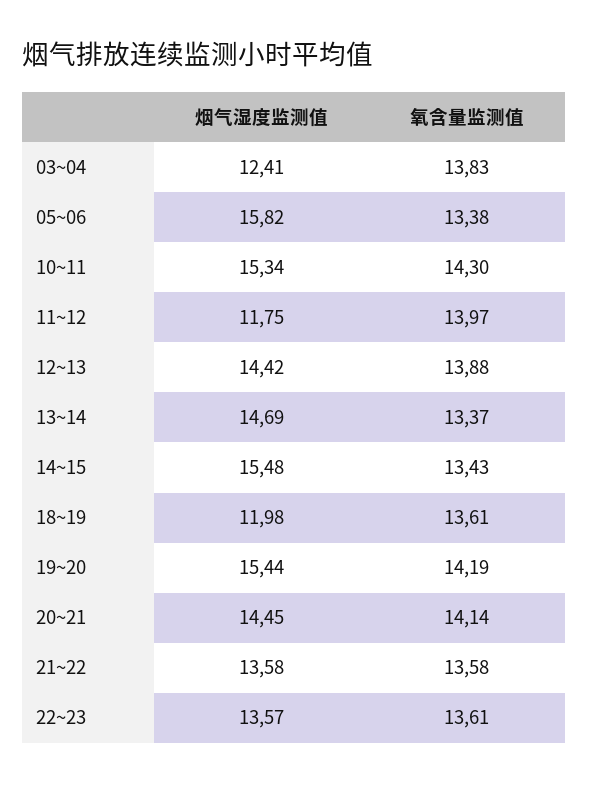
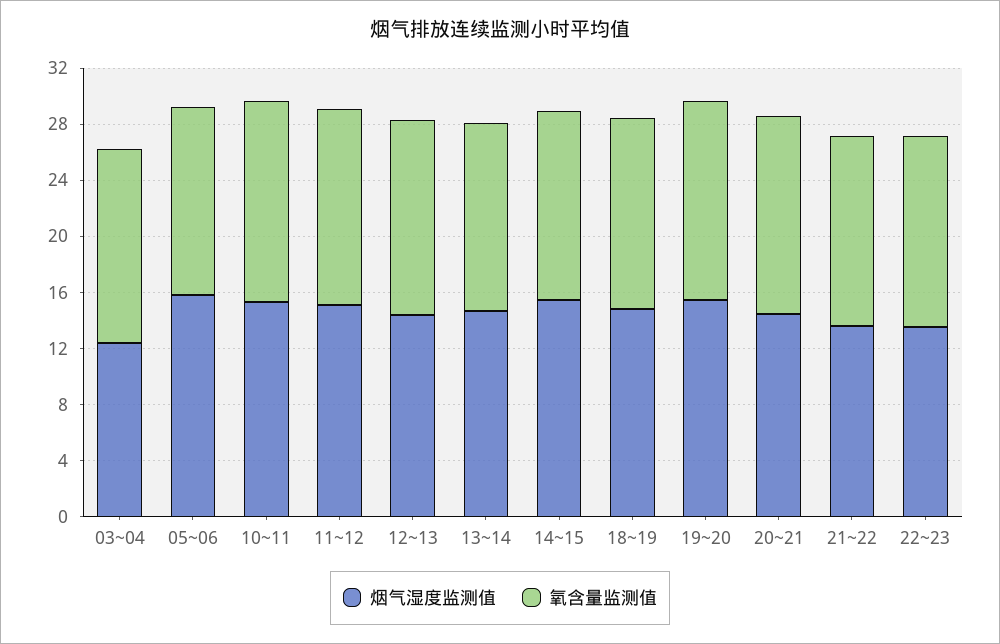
烟气湿度监测值, 11~12: 11.75 -> 15
烟气湿度监测值, 18~19: 11.98 -> 15

